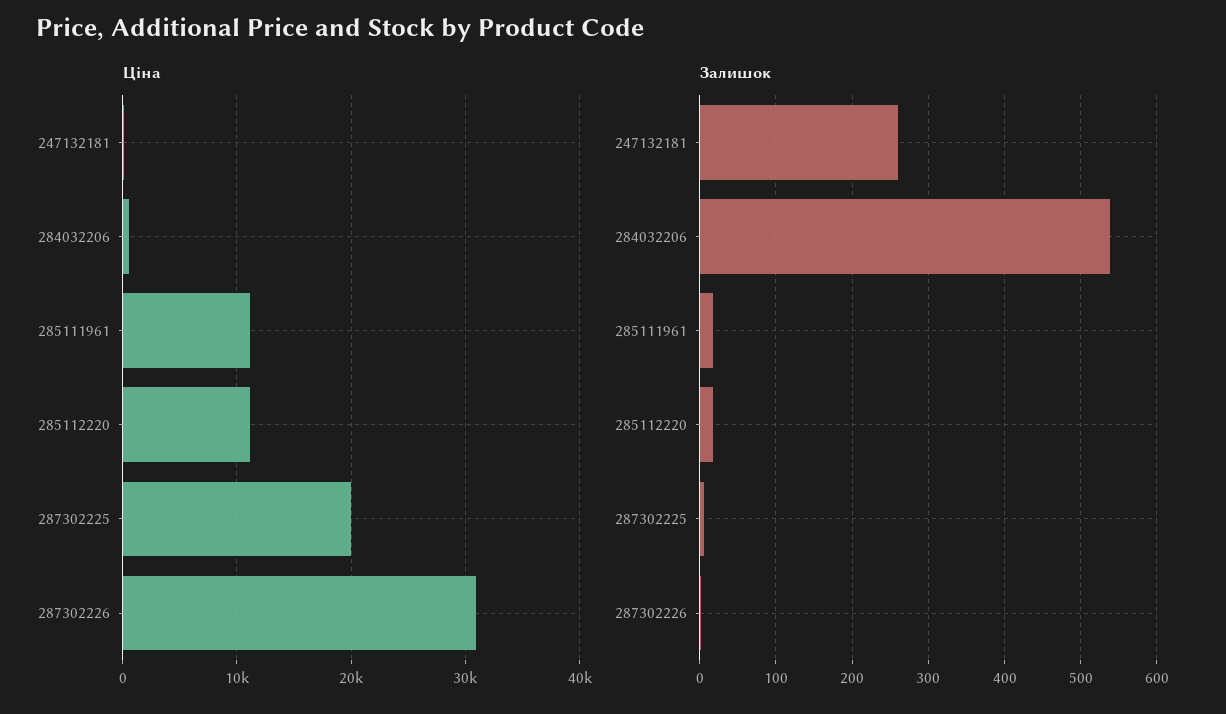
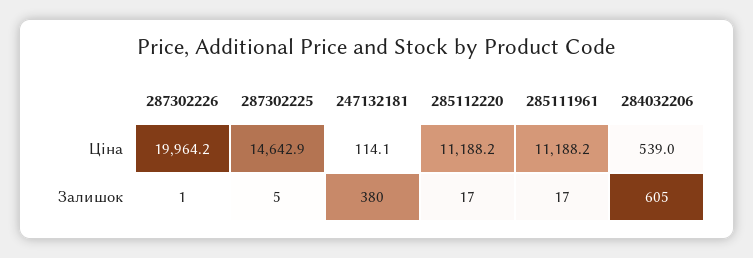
Ціна, 287302225: 20000 -> 14642.9
Ціна, 287302226: 31000 -> 19964.2
Залишок, 247132181: 260 -> 380
Залишок, 284032206: 540 -> 605

